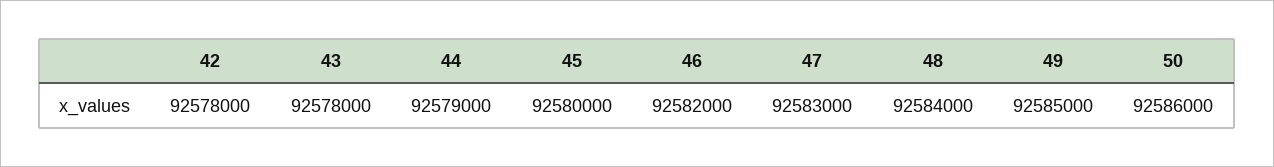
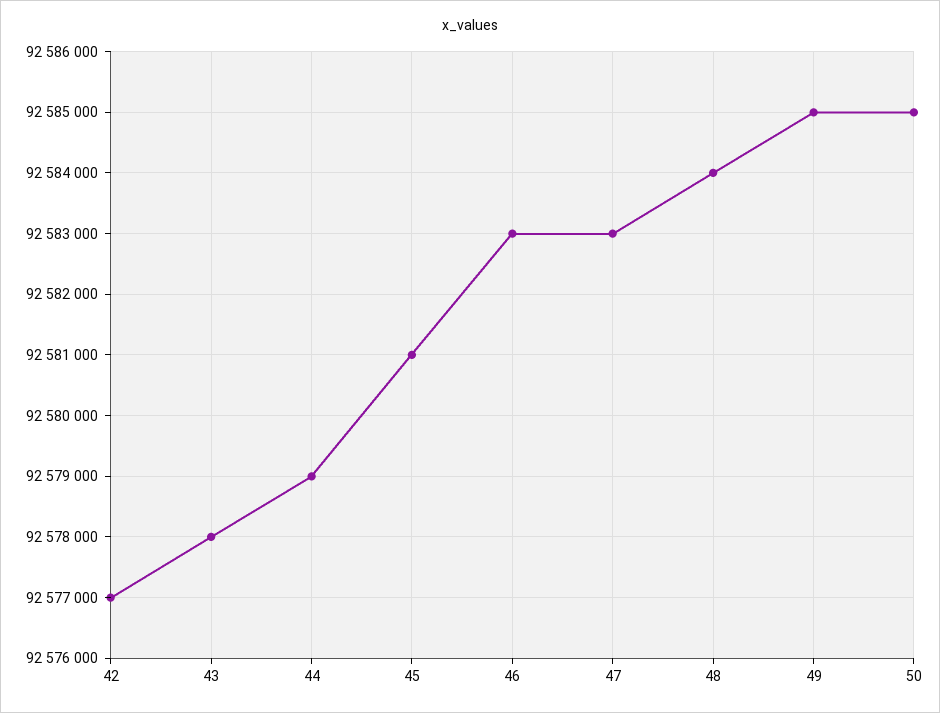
42: 92578000 -> 92577000
45: 92580000 -> 92581000
46: 92582000 -> 92583000
50: 92586000 -> 92585000

